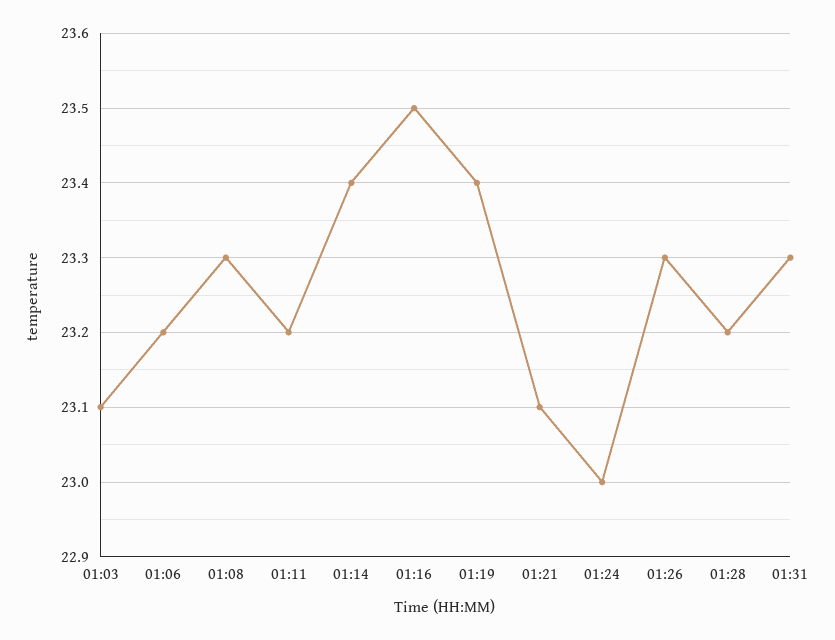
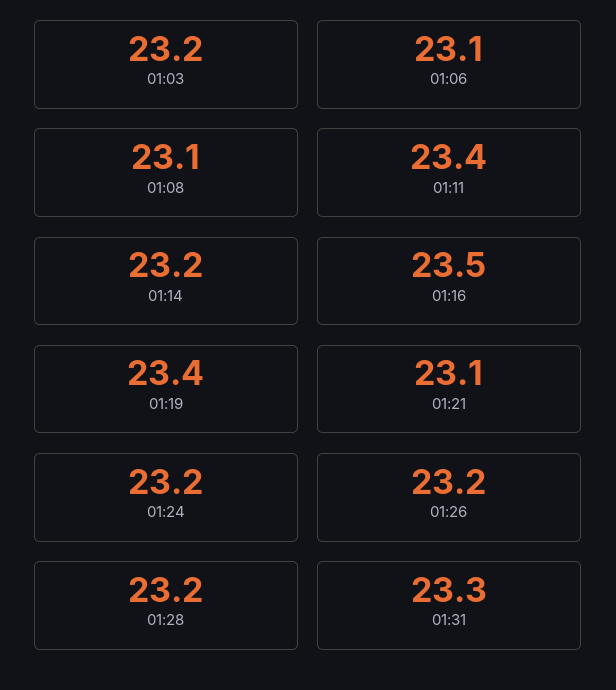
01:03: 23.1 -> 23.2
01:06: 23.2 -> 23.1
01:08: 23.3 -> 23.1
01:11: 23.2 -> 23.4
01:14: 23.4 -> 23.2
01:24: 23 -> 23.2
01:26: 23.3 -> 23.2

